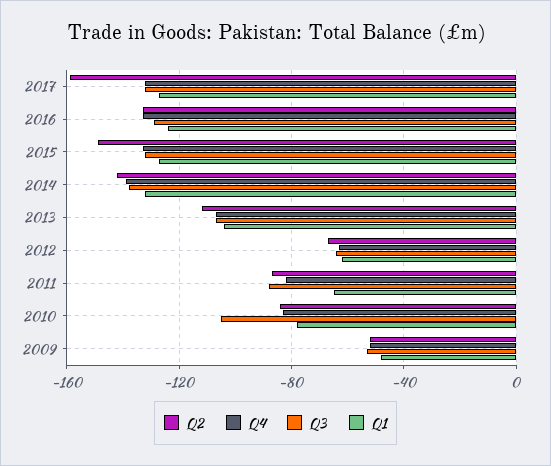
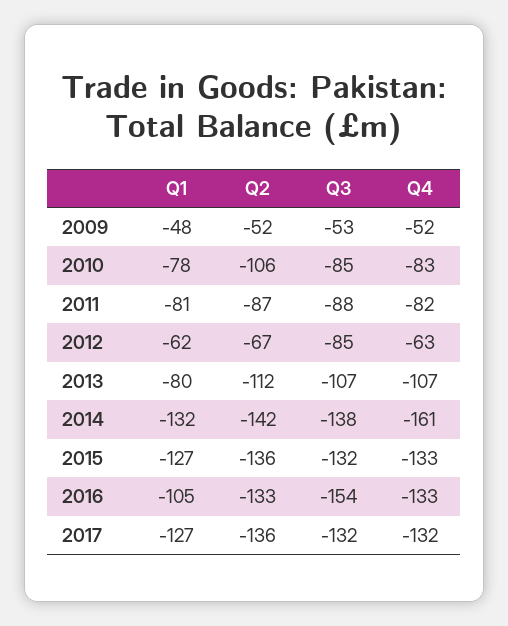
Q2, 2017: -160 -> -136
Q3, 2016: -130 -> -154
Q1, 2016: -125 -> -105
Q2, 2015: -150 -> -136
Q4, 2014: -140 -> -161
Q1, 2013: -105 -> -80
Q3, 2012: -65 -> -85
Q1, 2011: -65 -> -81
Q2, 2010: -85 -> -106
Q3, 2010: -105 -> -85

